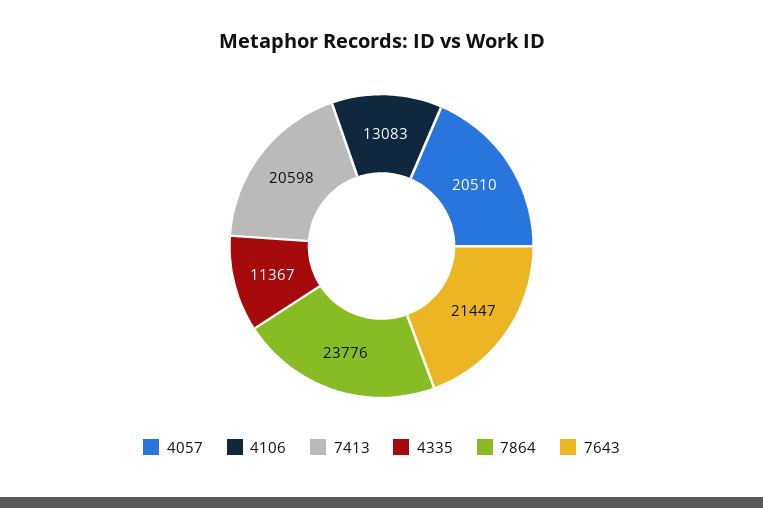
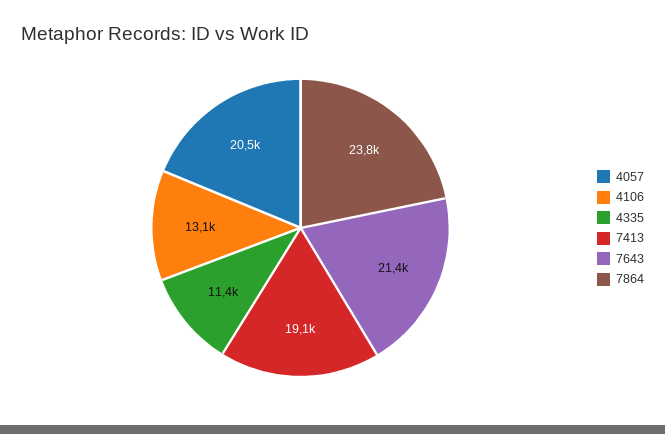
7413: 20598 -> 19100

